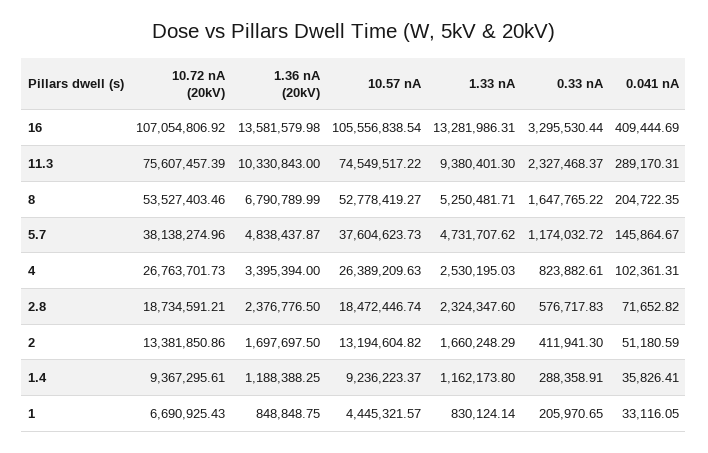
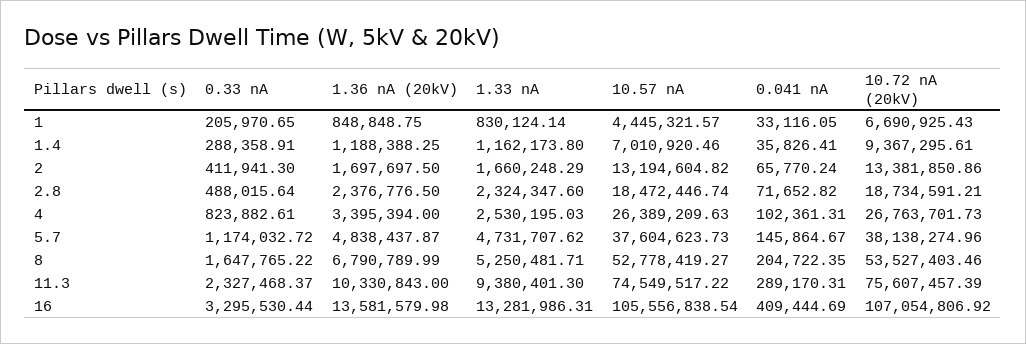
0.33 nA, 2.8: 576717.83 -> 488015.64
0.041 nA, 2: 51180.59 -> 65770.24
10.57 nA, 1.4: 9236223.37 -> 7010920.46

